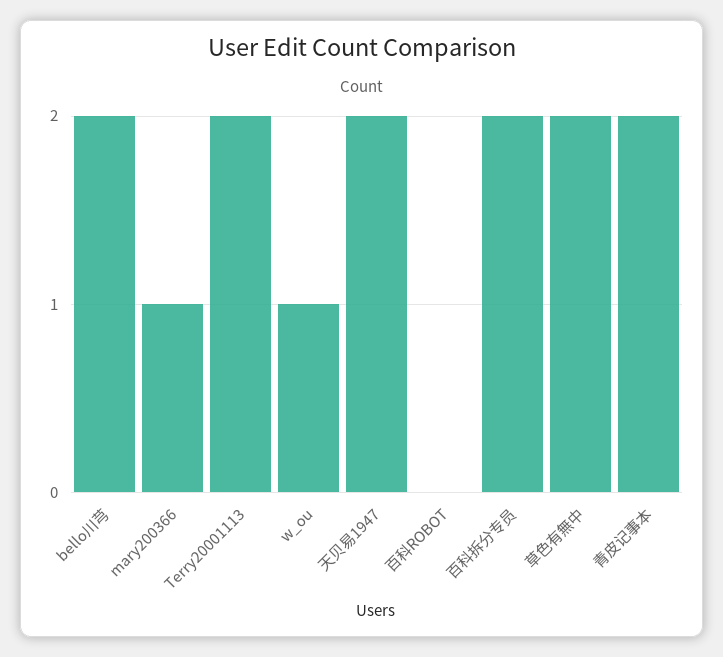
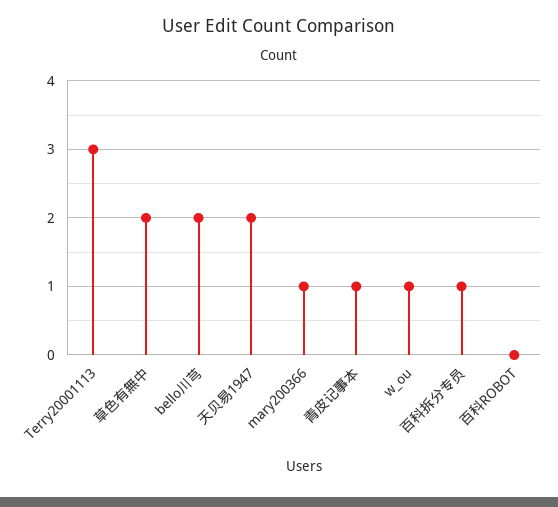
Terry20001113: 2 -> 3
百科拆分专员: 2 -> 1
青皮记事本: 2 -> 1

